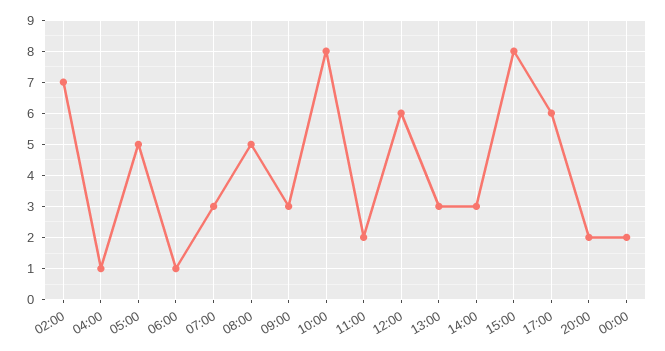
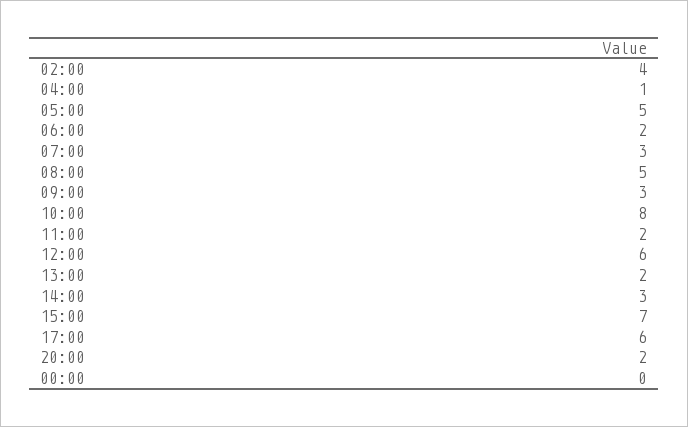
02:00: 7 -> 4
06:00: 1 -> 2
13:00: 3 -> 2
15:00: 8 -> 7
00:00: 2 -> 0

